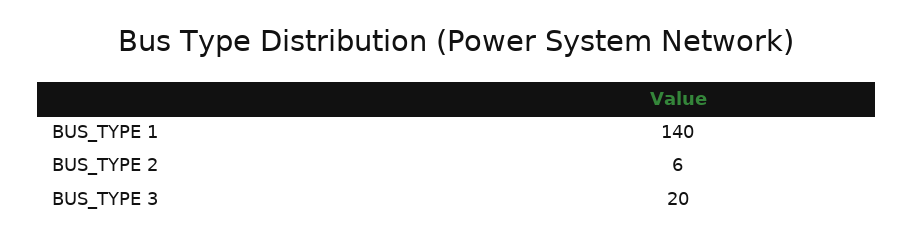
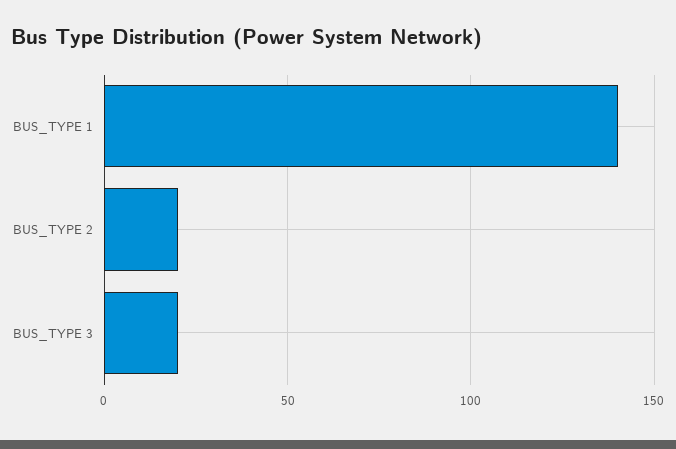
BUS_TYPE 2: 6 -> 20

